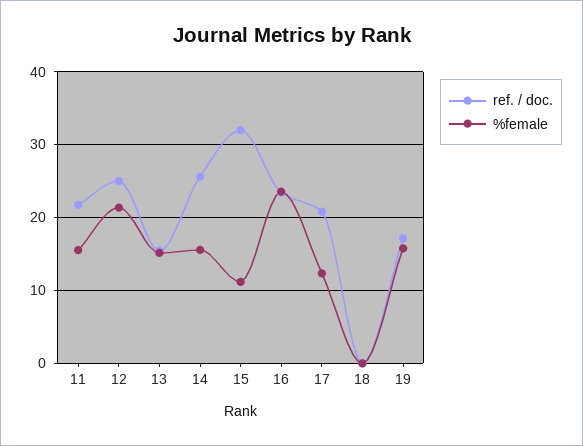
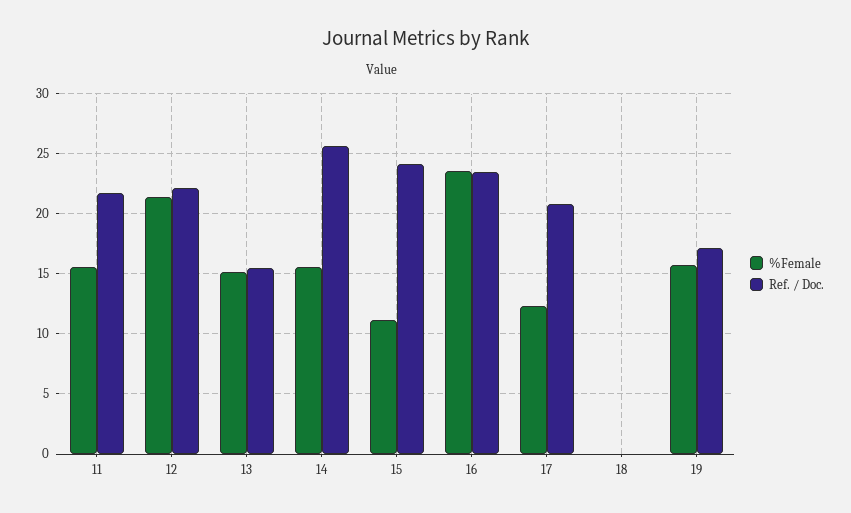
ref. / doc., 12: 25 -> 22
ref. / doc., 15: 32 -> 24

